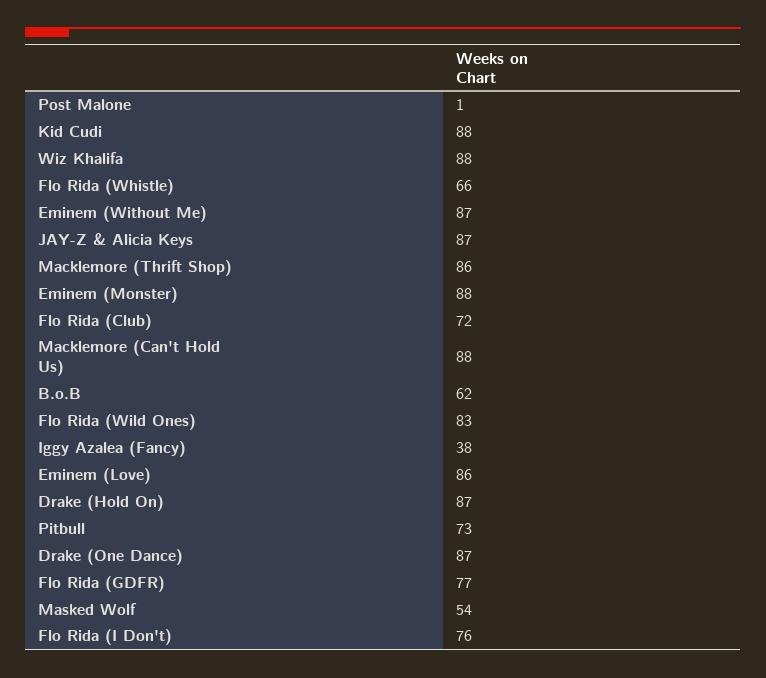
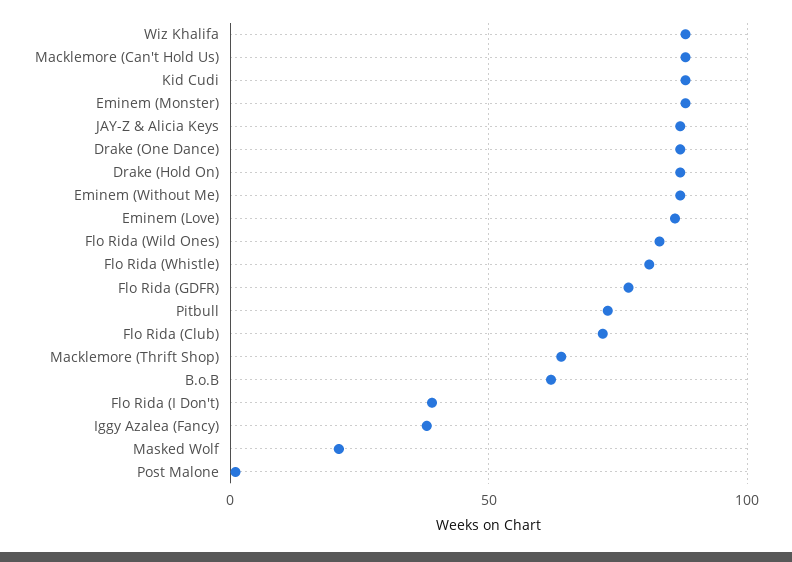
Flo Rida (Whistle): 66 -> 80
Macklemore (Thrift Shop): 86 -> 65
Masked Wolf: 54 -> 20
Flo Rida (I Don't): 76 -> 40

